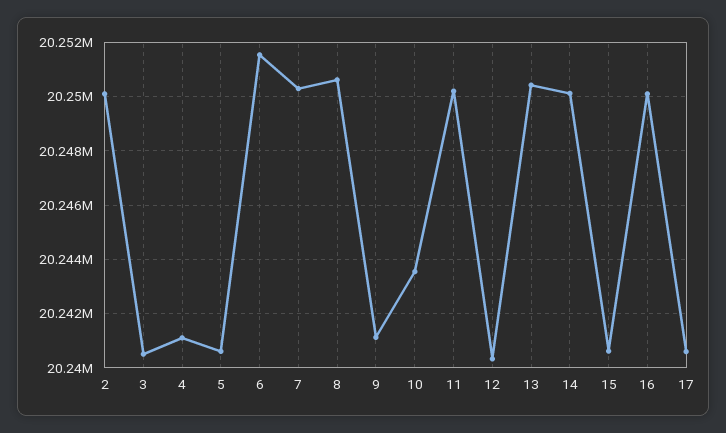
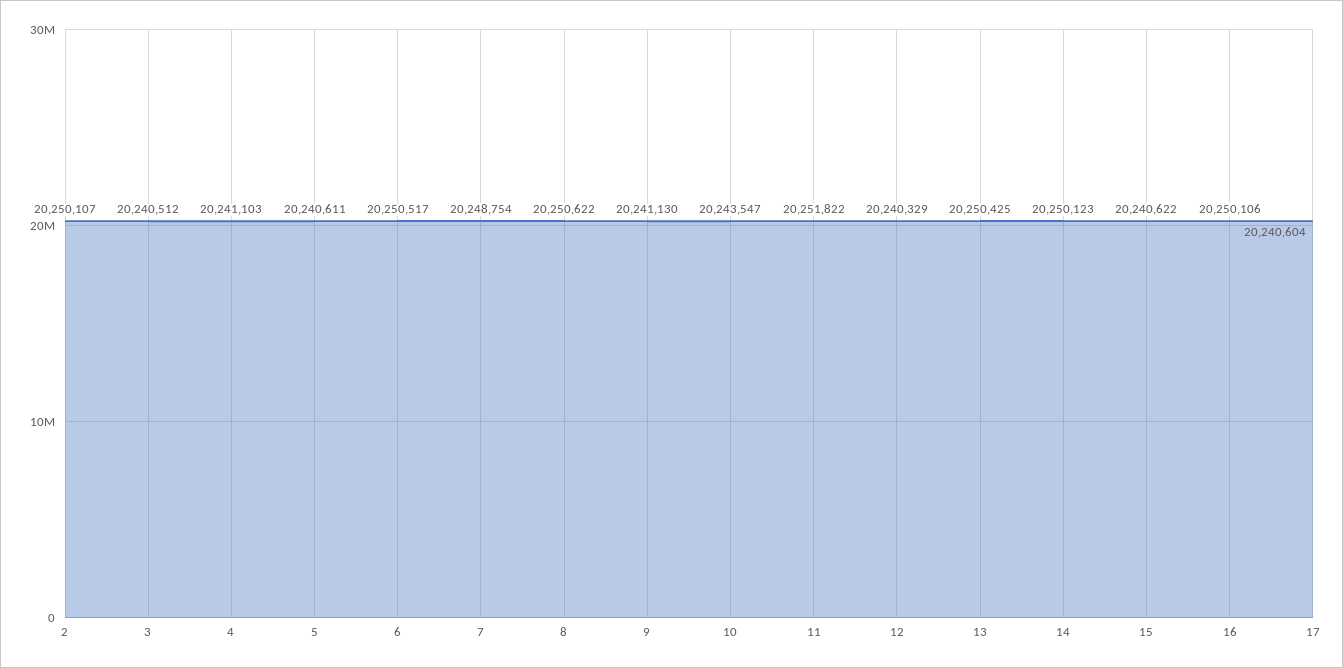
6: 20251500 -> 20250517
7: 20250250 -> 20248754
11: 20250250 -> 20251822

